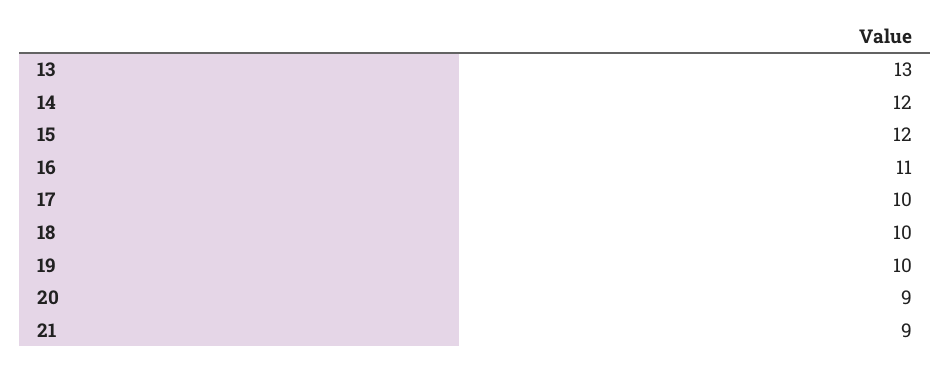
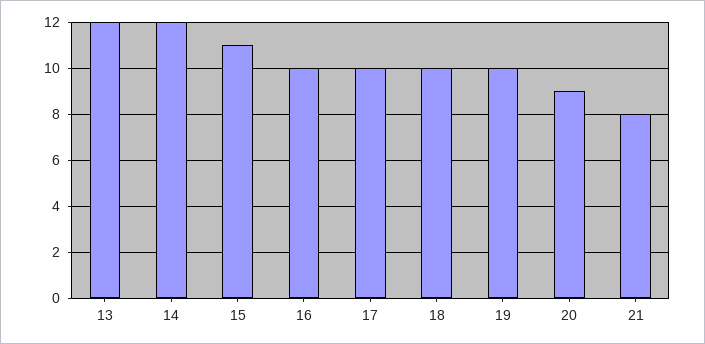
13: 13 -> 12
15: 12 -> 11
16: 11 -> 10
21: 9 -> 8

